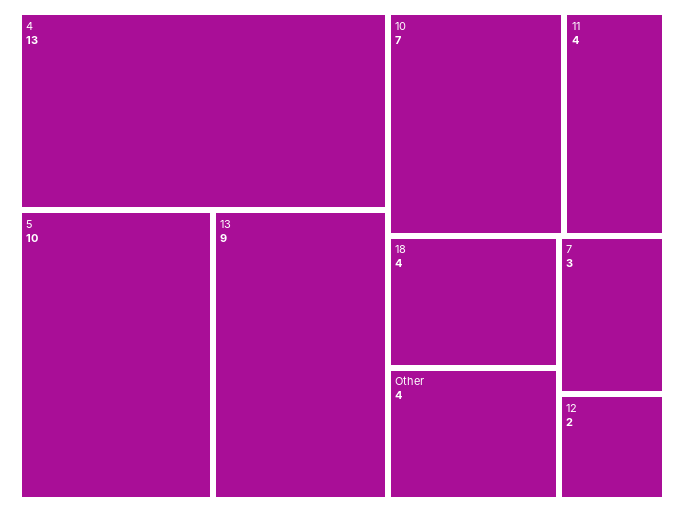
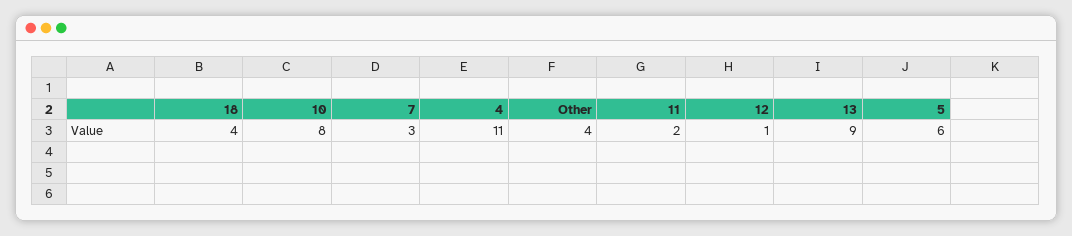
4: 13 -> 11
5: 10 -> 6
10: 7 -> 8
11: 4 -> 2
12: 2 -> 1

